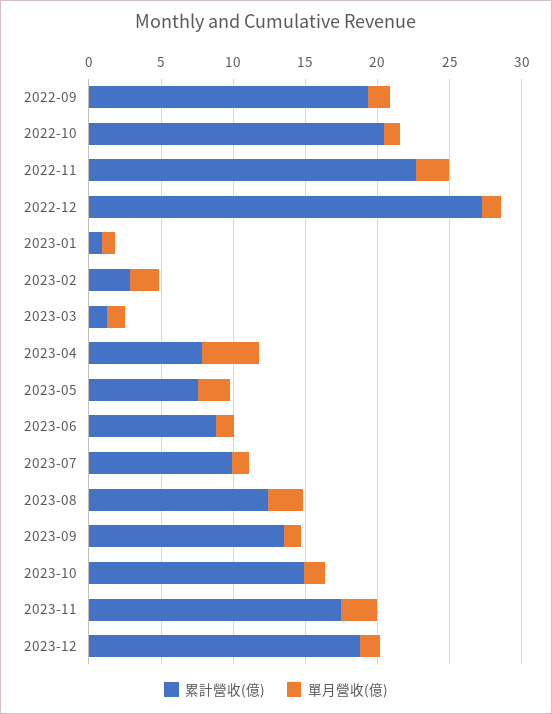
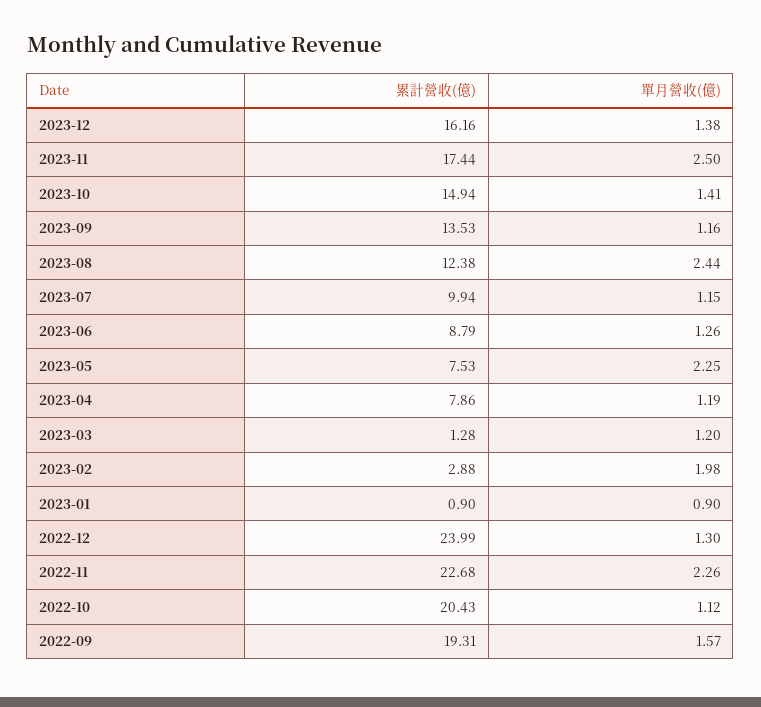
累計營收(億), 2022-12: 27 -> 23.99
單月營收(億), 2023-04: 4 -> 1.19
累計營收(億), 2023-12: 19 -> 16.16

